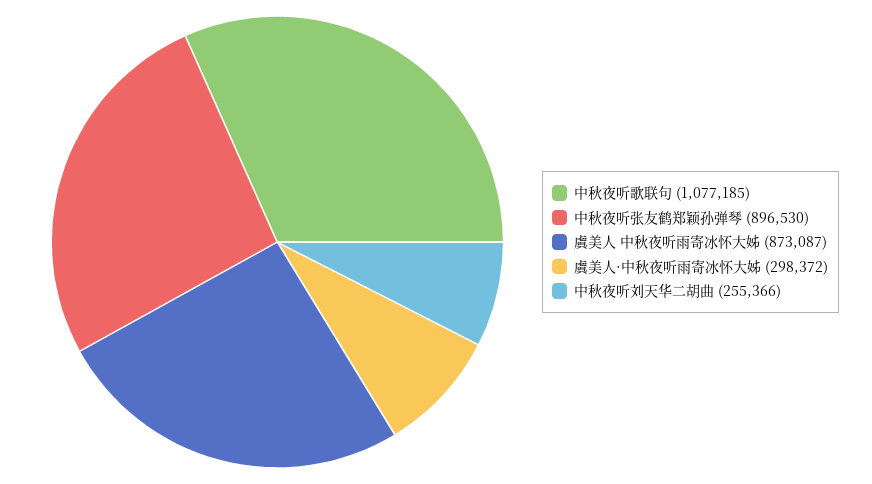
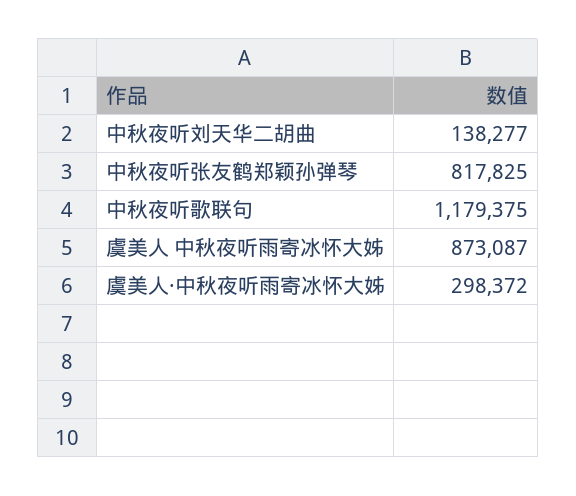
中秋夜听歌联句: 1077185 -> 1179375
中秋夜听张友鹤郑颖孙弹琴: 896530 -> 817825
中秋夜听刘天华二胡曲: 255366 -> 138277

